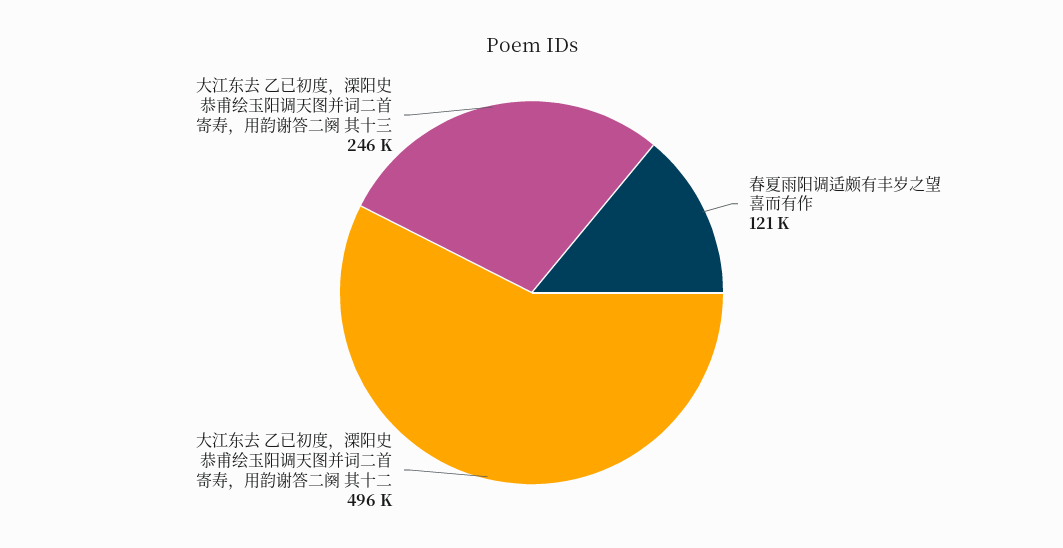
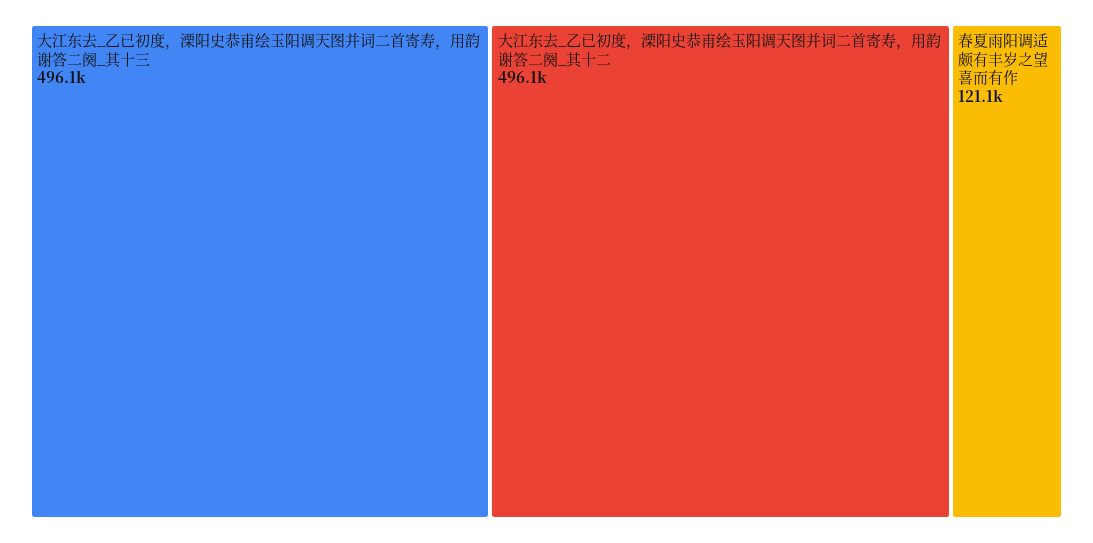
大江东去 乙已初度，溧阳史恭甫绘玉阳调天图并词二首寄寿，用韵谢答二阕 其十三: 246000 -> 496100

